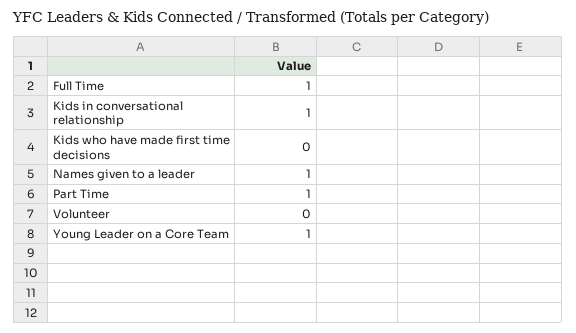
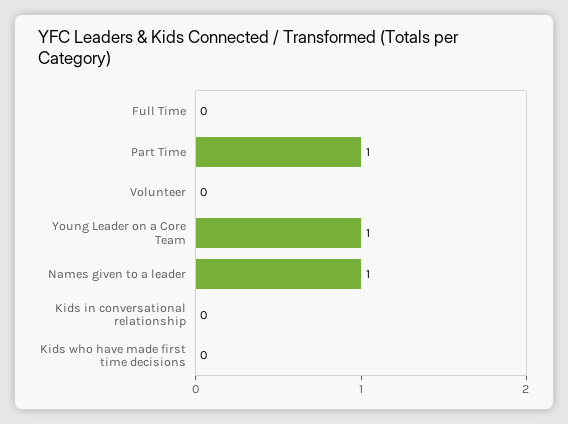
Full Time: 1 -> 0
Kids in conversational relationship: 1 -> 0

